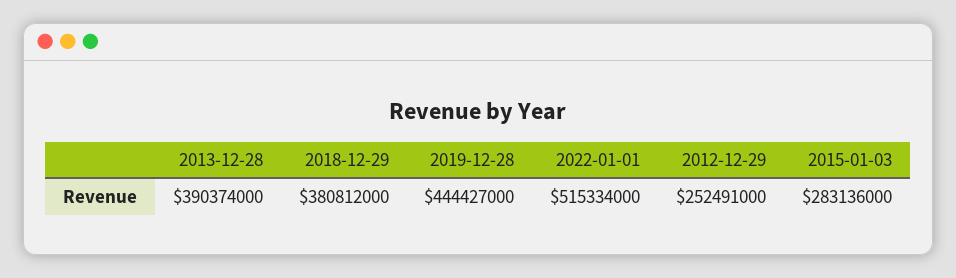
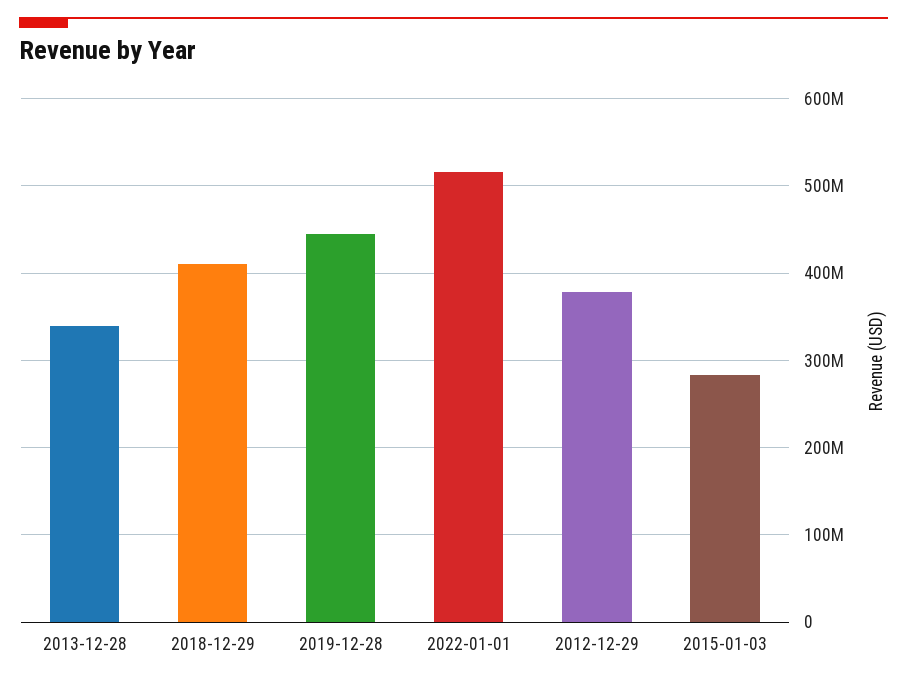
2013-12-28: 390374000 -> 340000000
2018-12-29: 380812000 -> 410000000
2012-12-29: 252491000 -> 380000000

